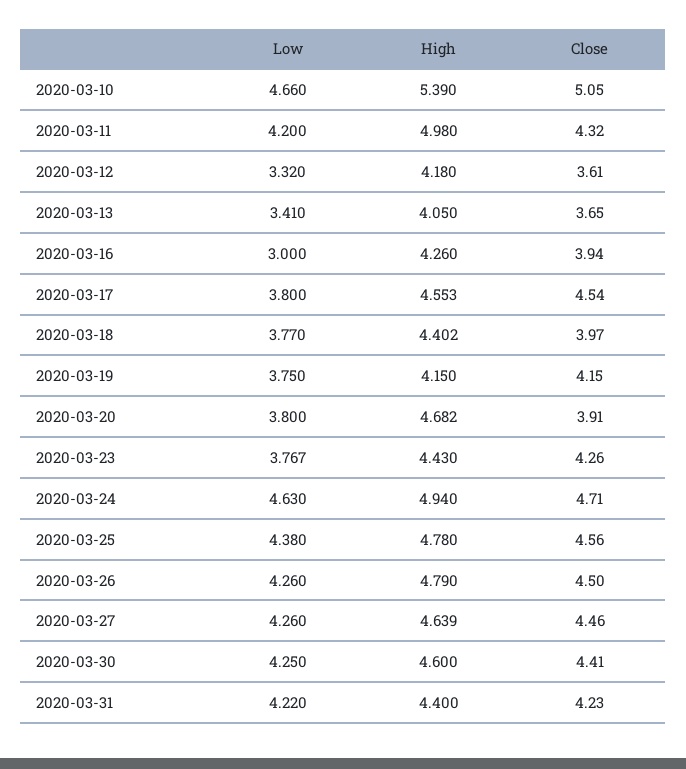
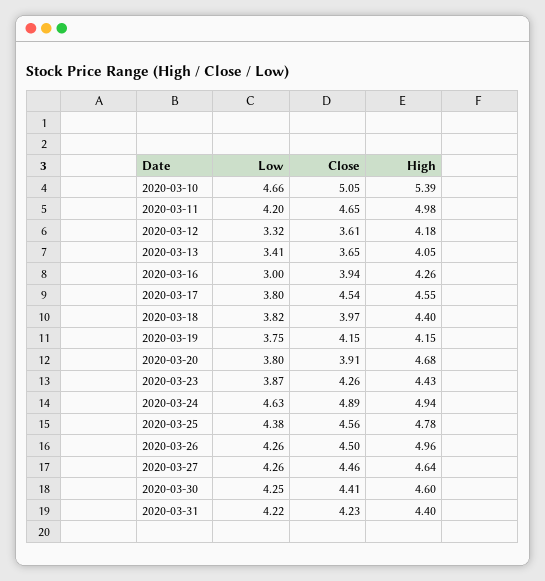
Close, 2020-03-11: 4.32 -> 4.65
Low, 2020-03-18: 3.77 -> 3.82
Low, 2020-03-23: 3.767 -> 3.87
Close, 2020-03-24: 4.71 -> 4.89
High, 2020-03-26: 4.79 -> 4.96

